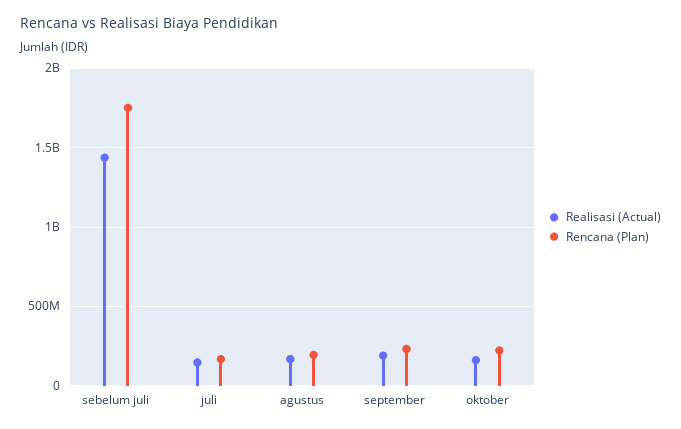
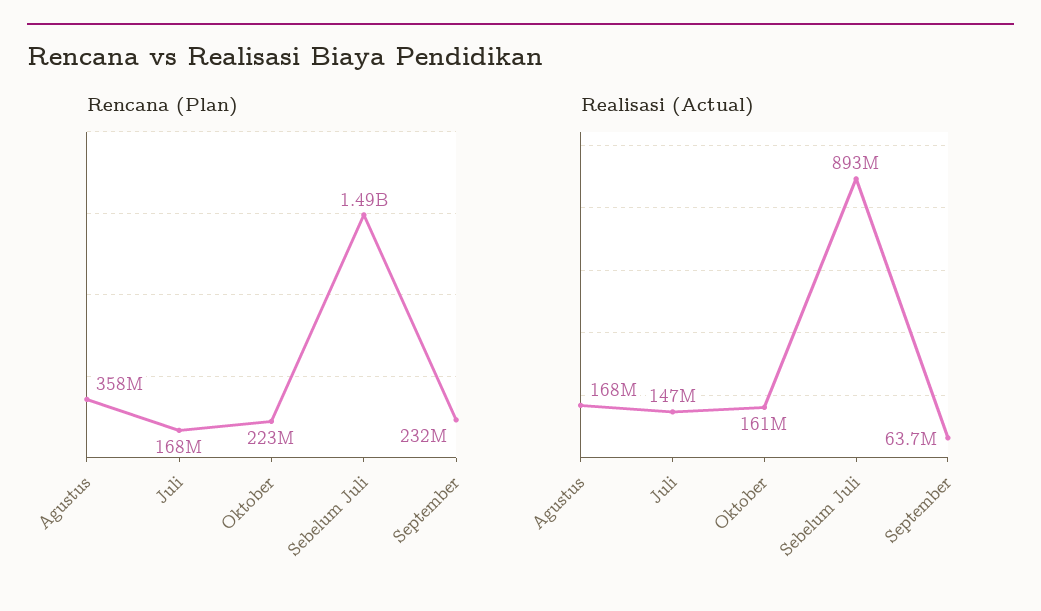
Realisasi (Actual), sebelum juli: 1450000000 -> 893000000
Rencana (Plan), sebelum juli: 1750000000 -> 1490000000
Rencana (Plan), agustus: 200000000 -> 358000000
Realisasi (Actual), september: 200000000 -> 63700000

